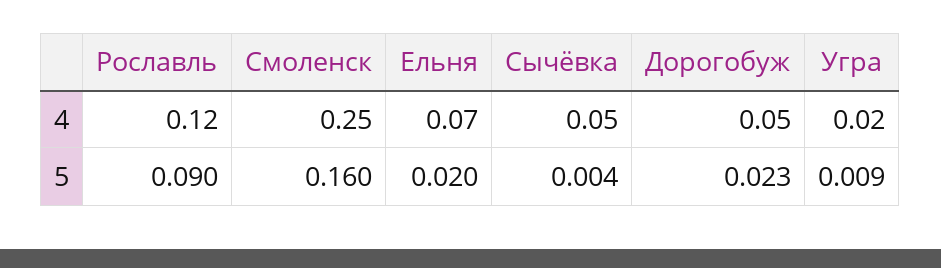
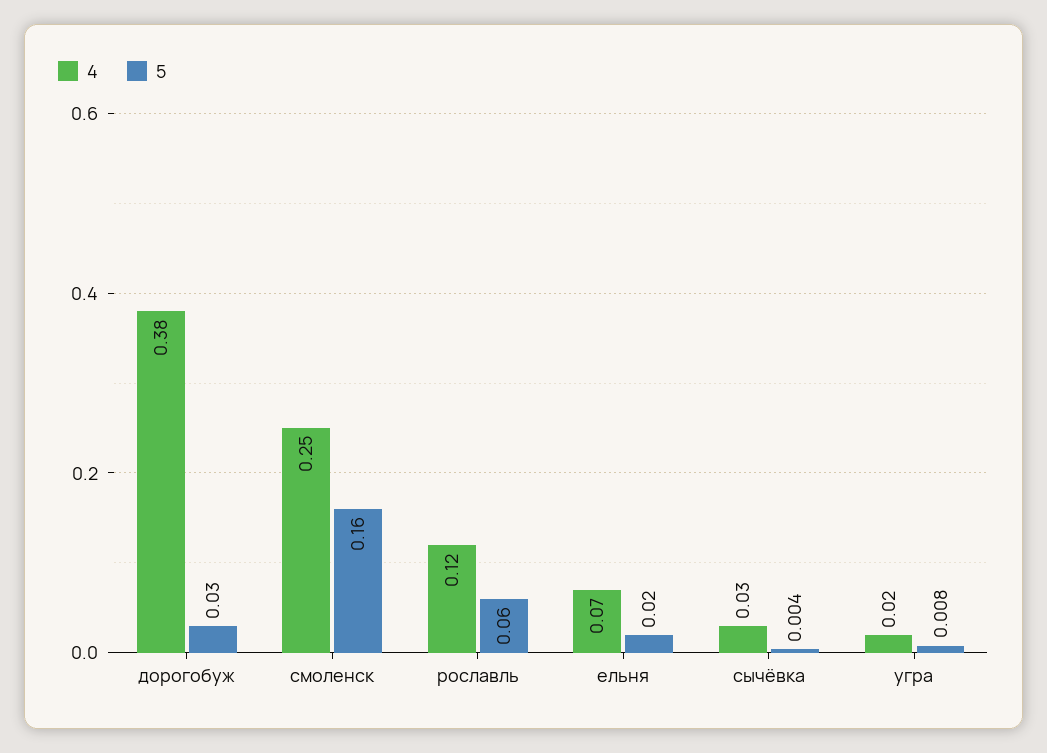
4, Сычёвка: 0.05 -> 0.03
4, Дорогобуж: 0.05 -> 0.38
5, Рославль: 0.09 -> 0.06
5, Дорогобуж: 0.023 -> 0.03
5, Угра: 0.009 -> 0.008

